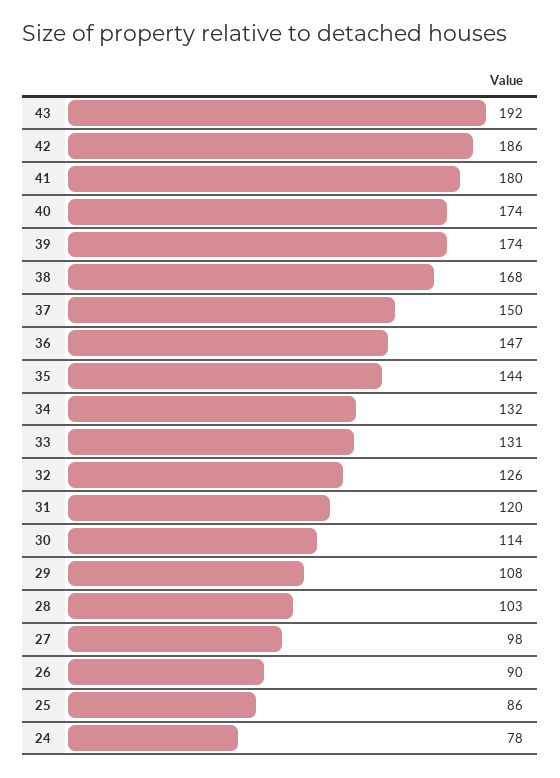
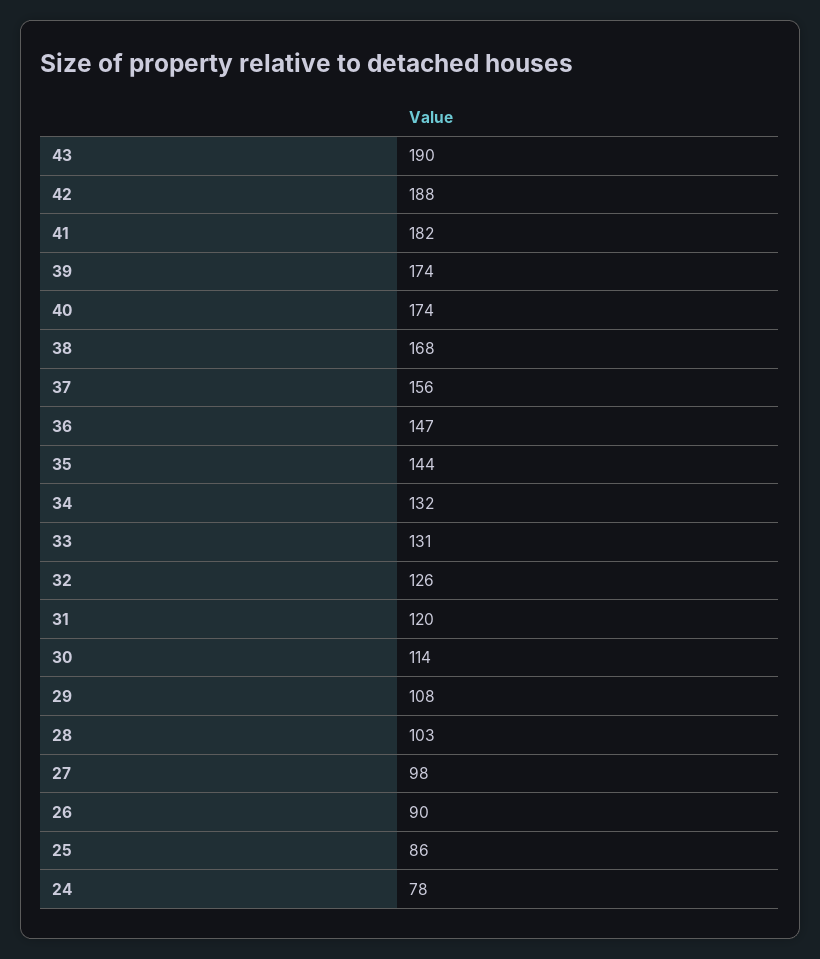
43: 192 -> 190
42: 186 -> 188
41: 180 -> 182
37: 150 -> 156

